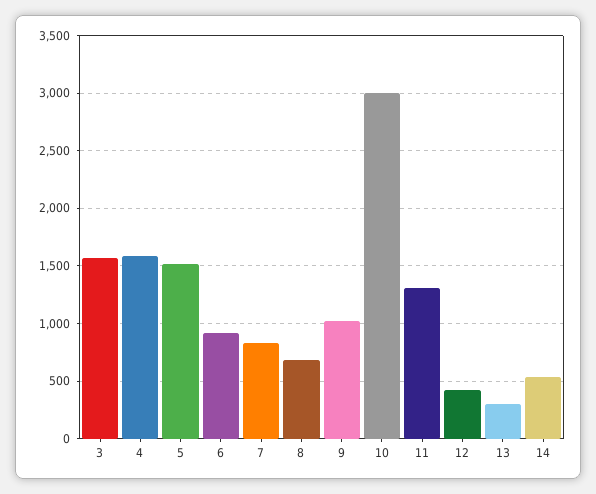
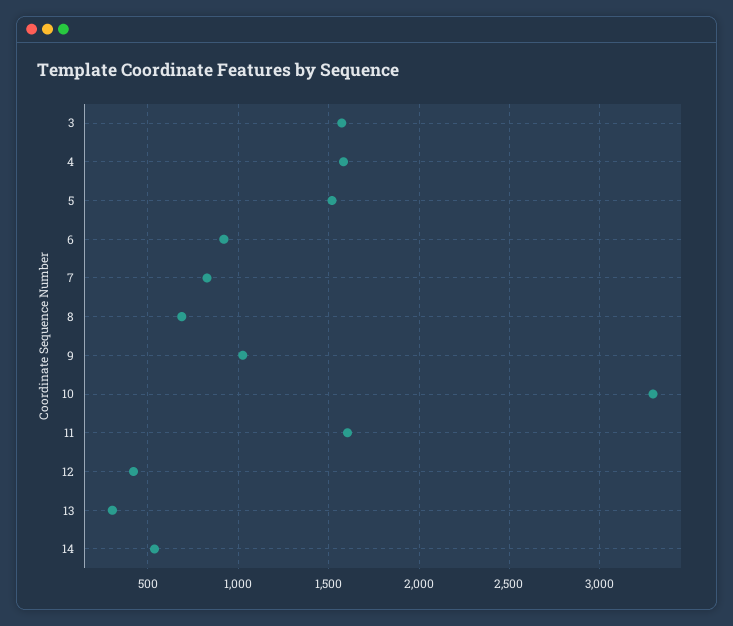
10: 3000 -> 3300
11: 1300 -> 1600

